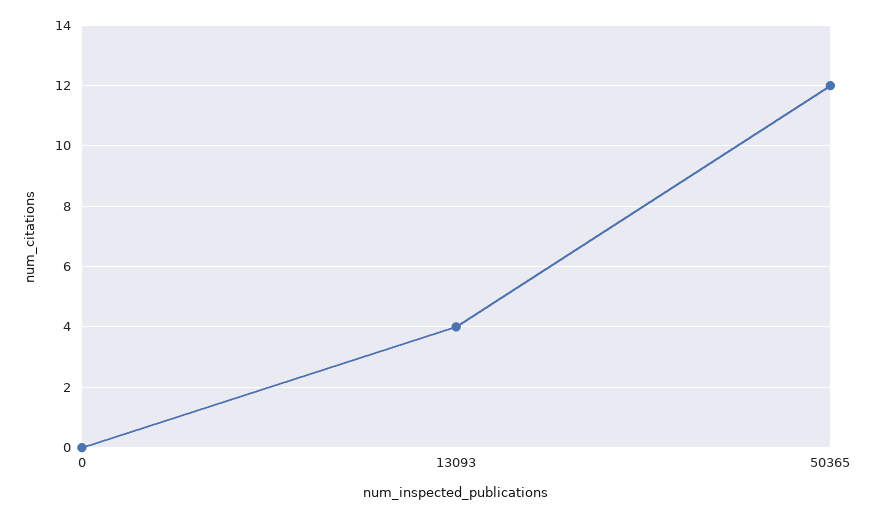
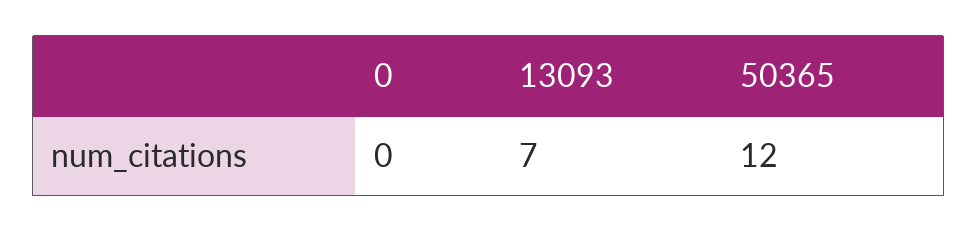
13093: 4 -> 7

